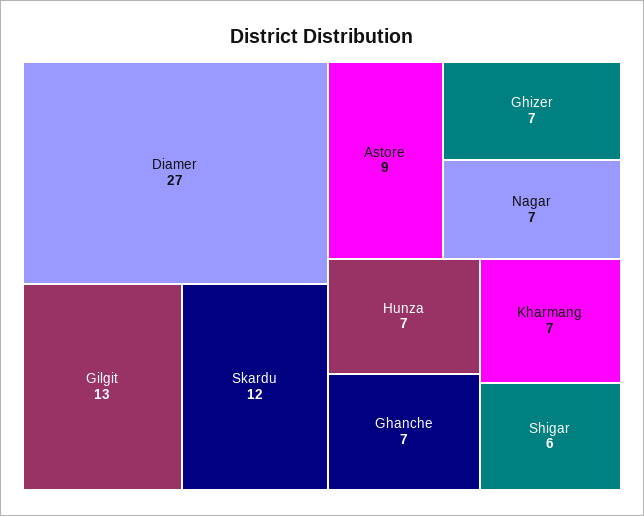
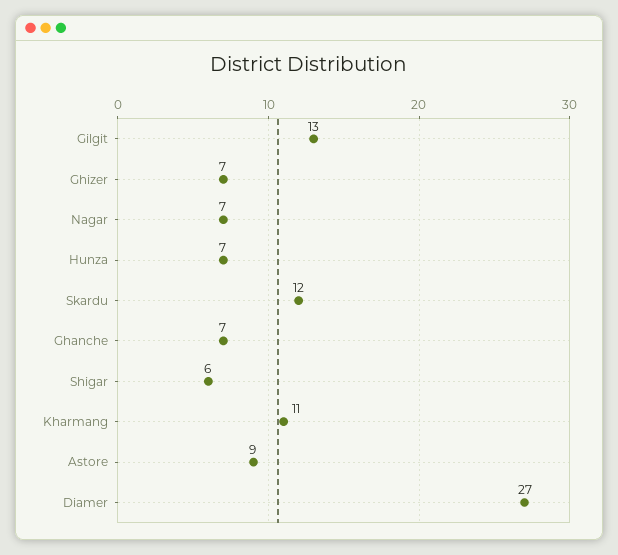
Kharmang: 7 -> 11

